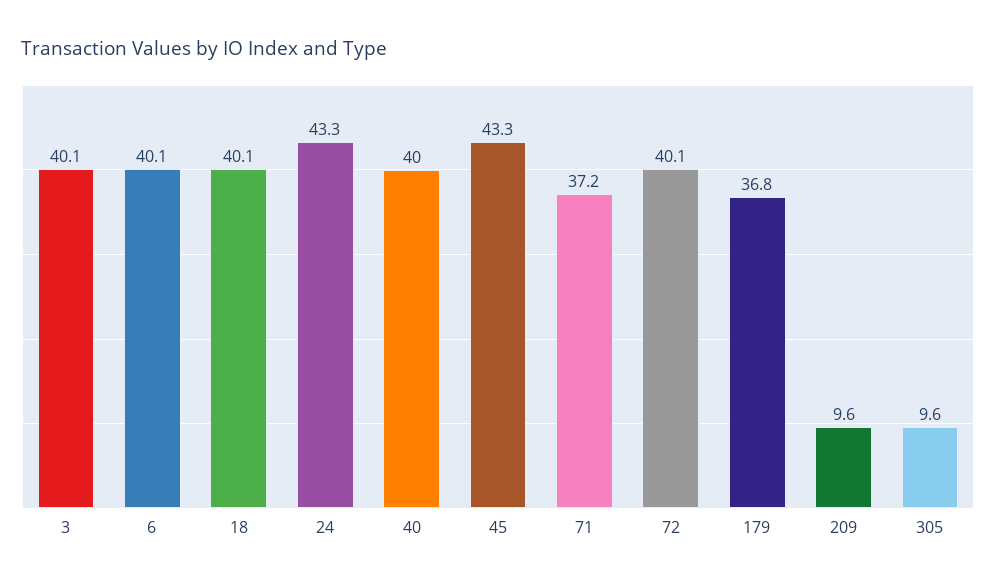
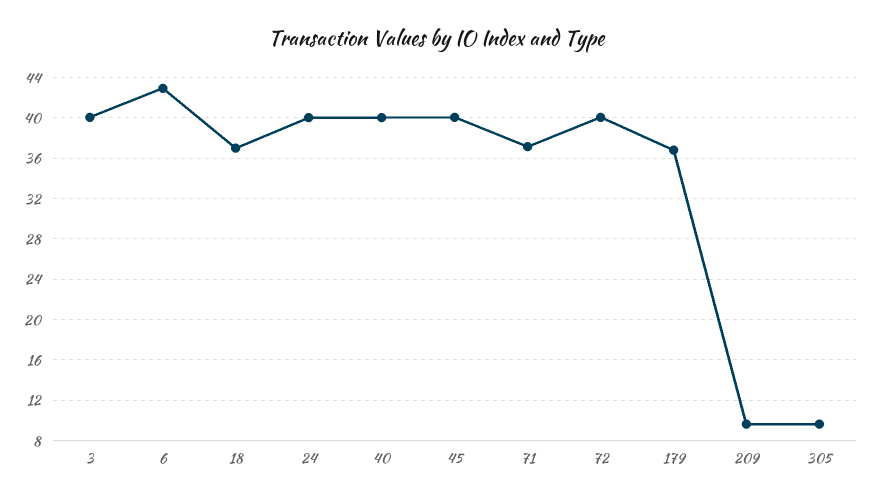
6: 40.1 -> 43
18: 40.1 -> 37
24: 43.3 -> 40
45: 43.3 -> 40

